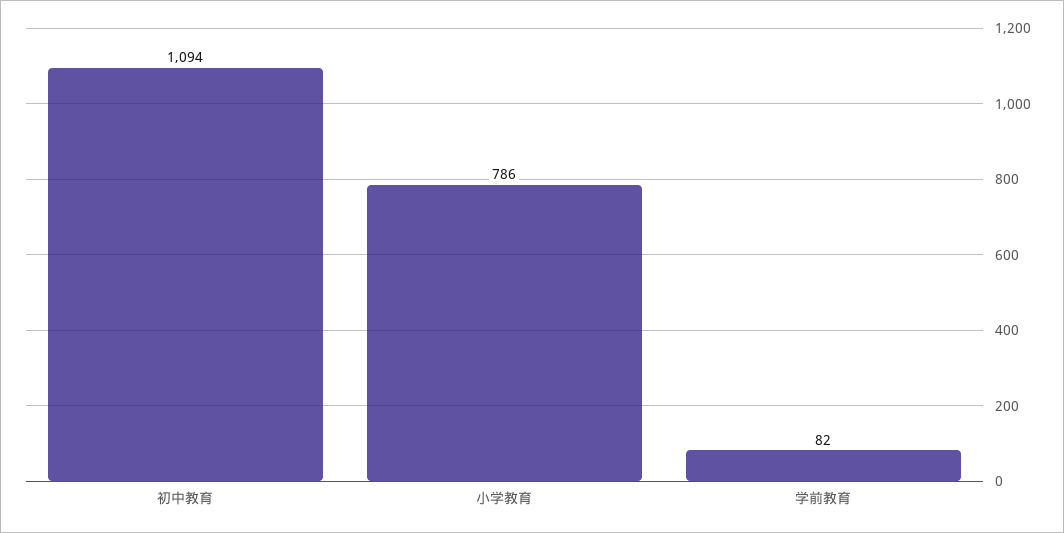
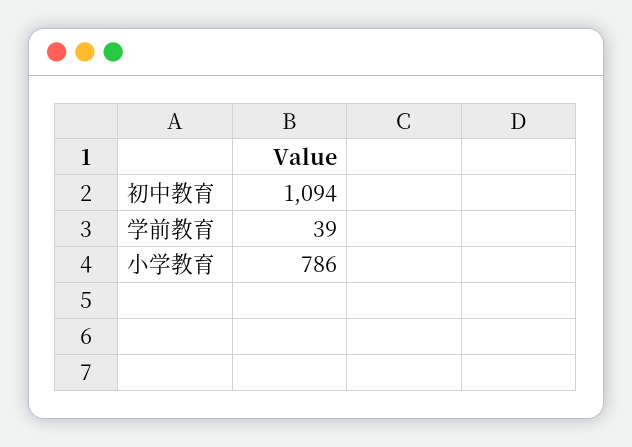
学前教育: 82 -> 39

